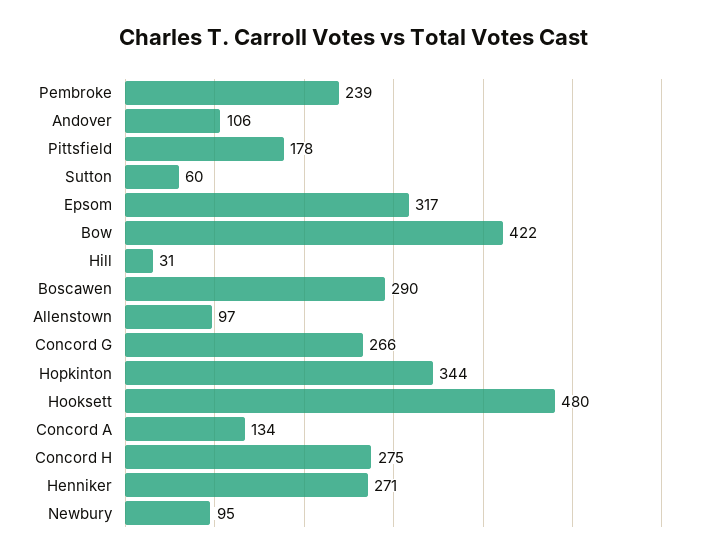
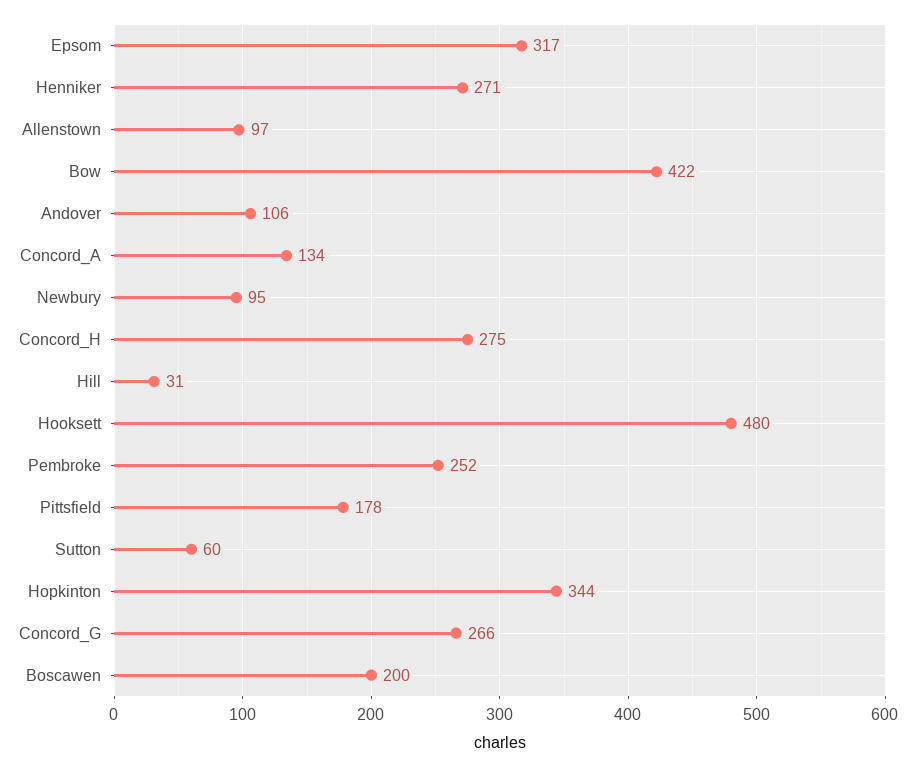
Pembroke: 239 -> 252
Boscawen: 290 -> 200

